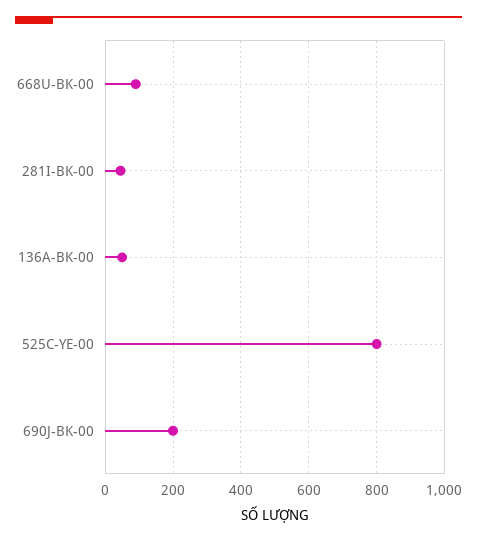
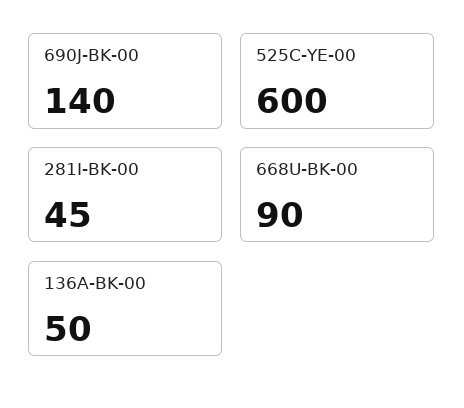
525C-YE-00: 800 -> 600
690J-BK-00: 200 -> 140

